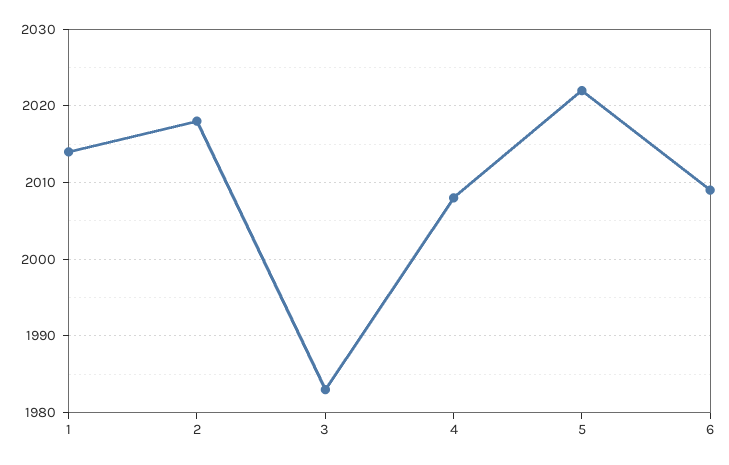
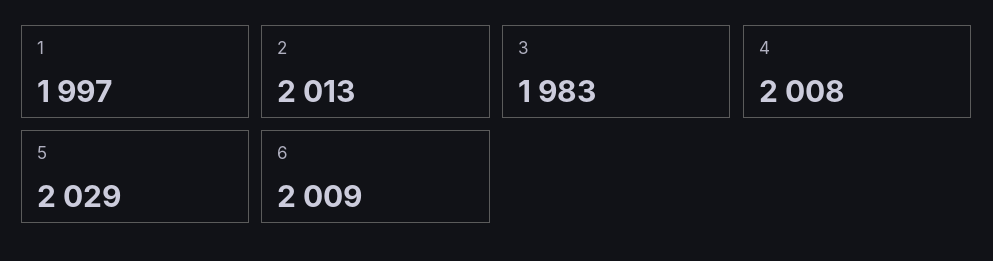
1: 2014 -> 1997
2: 2018 -> 2013
5: 2022 -> 2029

